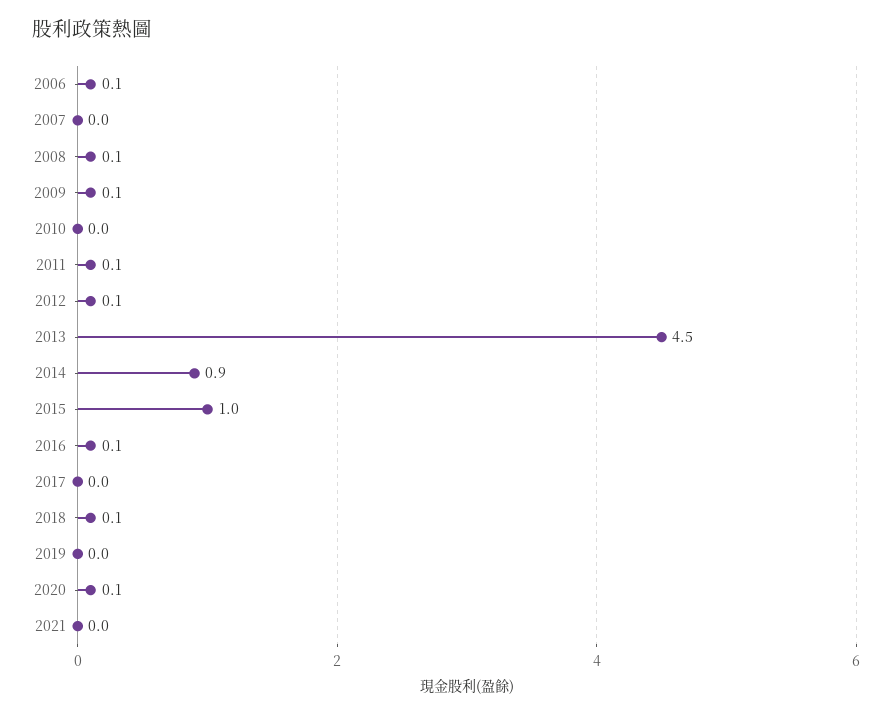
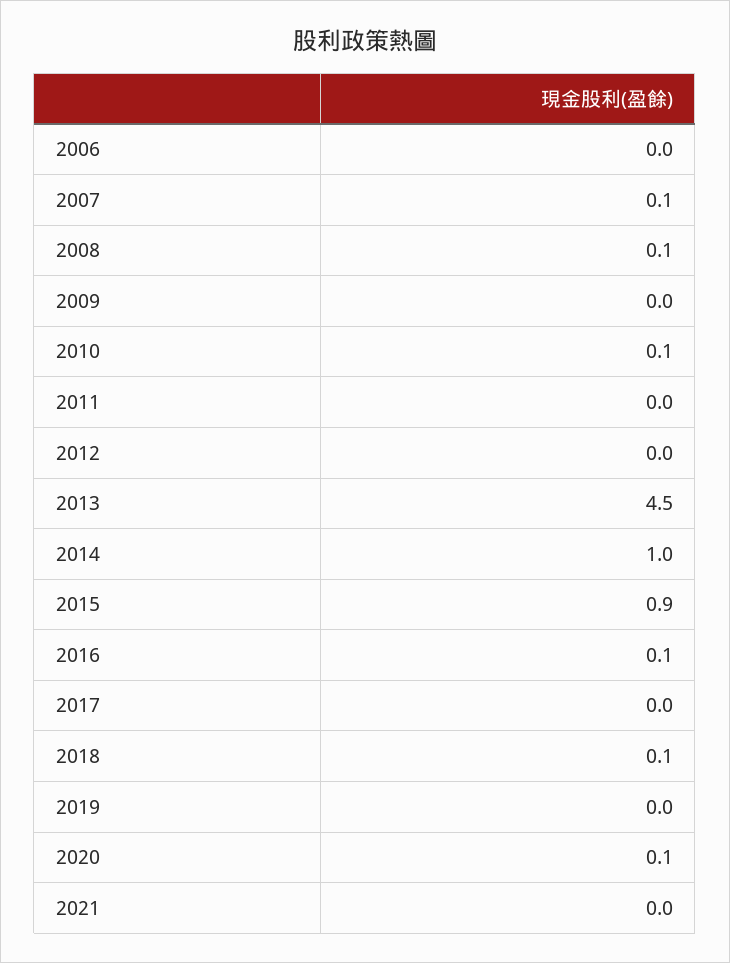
2006: 0.1 -> 0
2007: 0 -> 0.1
2009: 0.1 -> 0
2010: 0 -> 0.1
2011: 0.1 -> 0
2012: 0.1 -> 0
2014: 0.9 -> 1
2015: 1 -> 0.9

